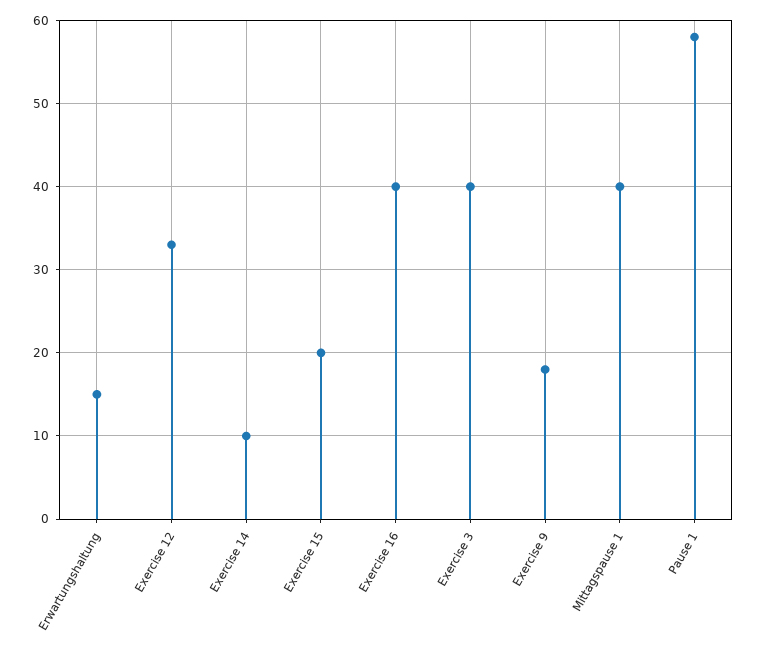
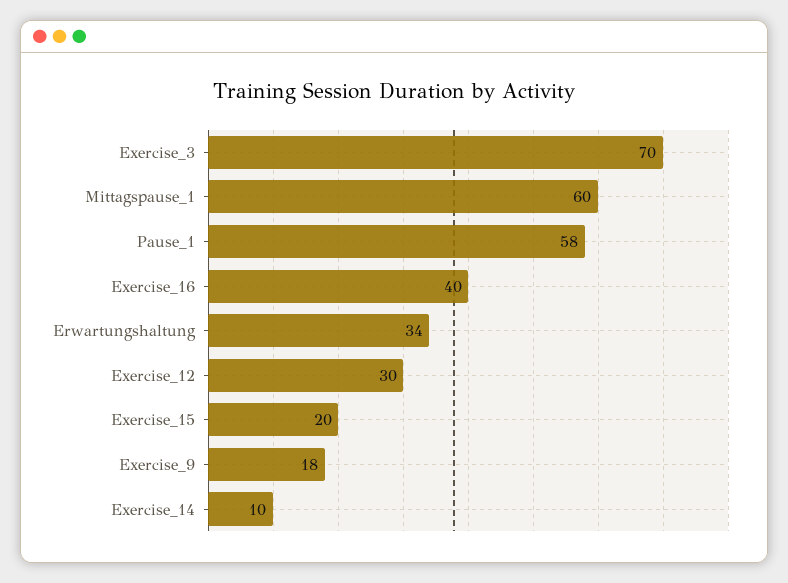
Erwartungshaltung: 15 -> 34
Exercise 12: 33 -> 30
Exercise 3: 40 -> 70
Mittagspause 1: 40 -> 60

